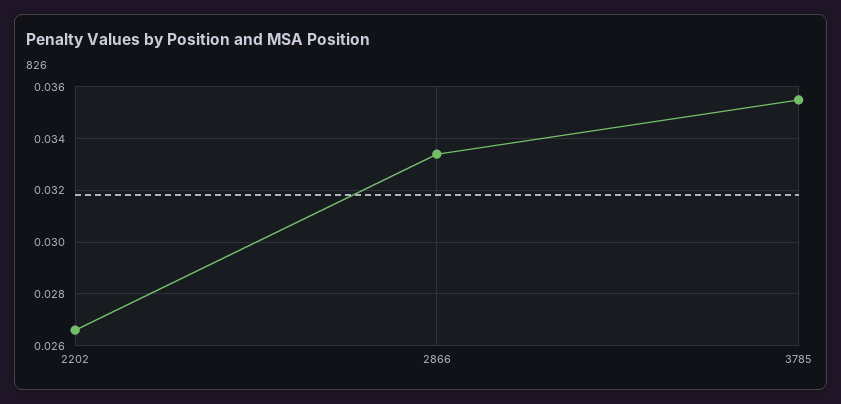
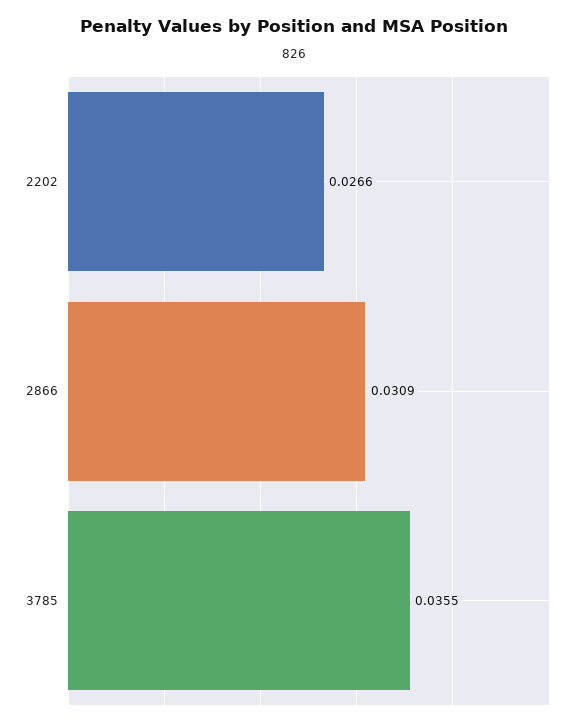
2866: 0.0335 -> 0.0309

